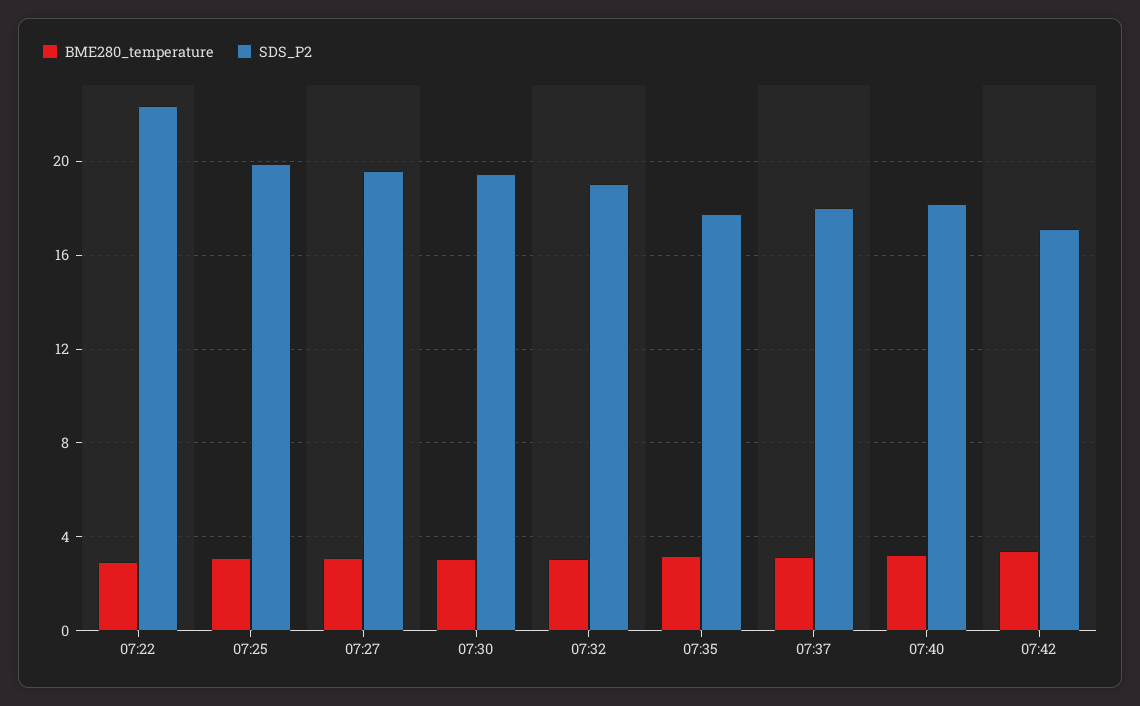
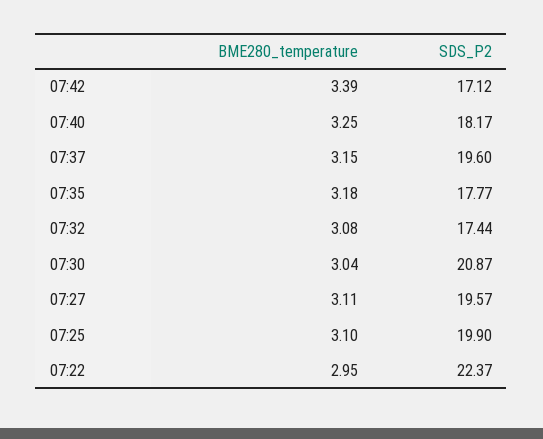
SDS_P2, 07:30: 19.5 -> 20.87
SDS_P2, 07:32: 19 -> 17.44
SDS_P2, 07:37: 18 -> 19.6

